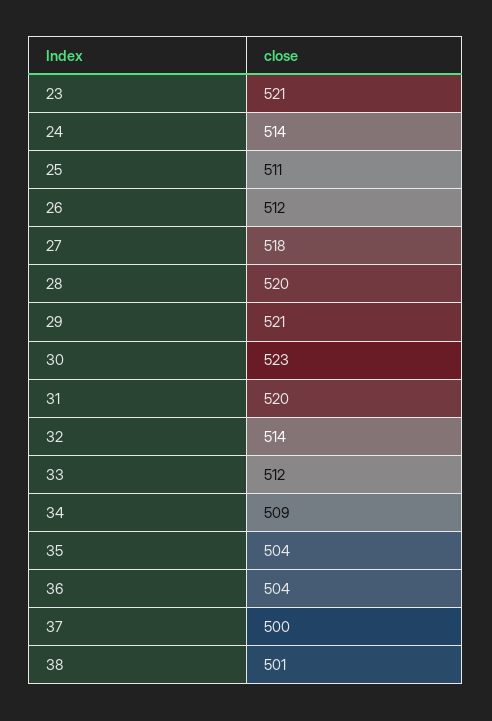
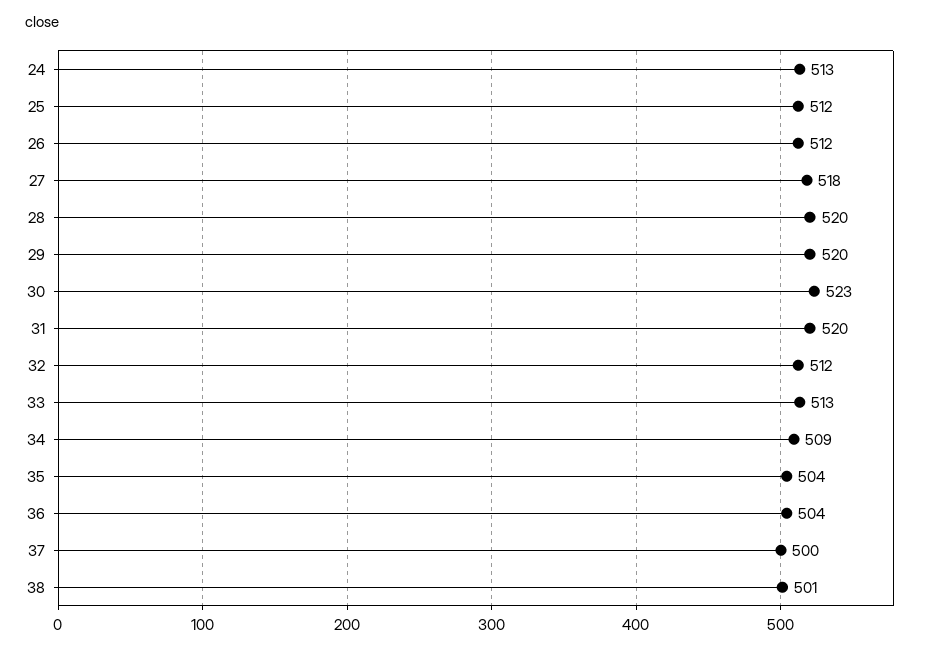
23: 521 -> none
24: 514 -> 513
25: 511 -> 512
29: 521 -> 520
32: 514 -> 512
33: 512 -> 513

